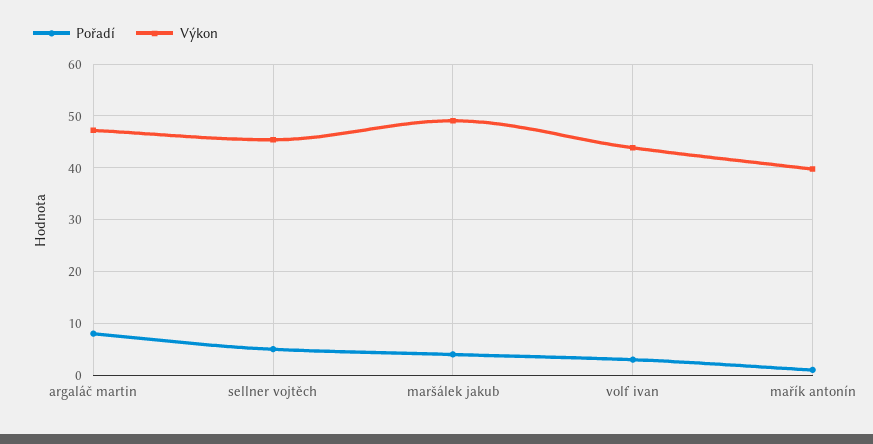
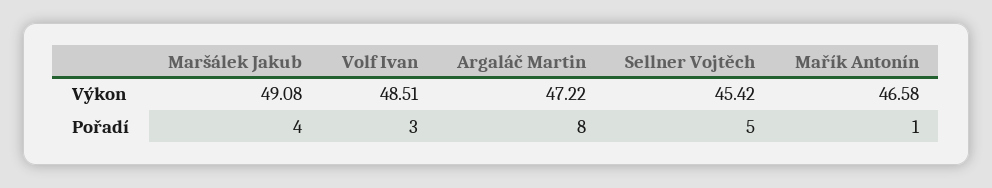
Výkon, volf ivan: 44 -> 48.51
Výkon, mařík antonín: 40 -> 46.58

